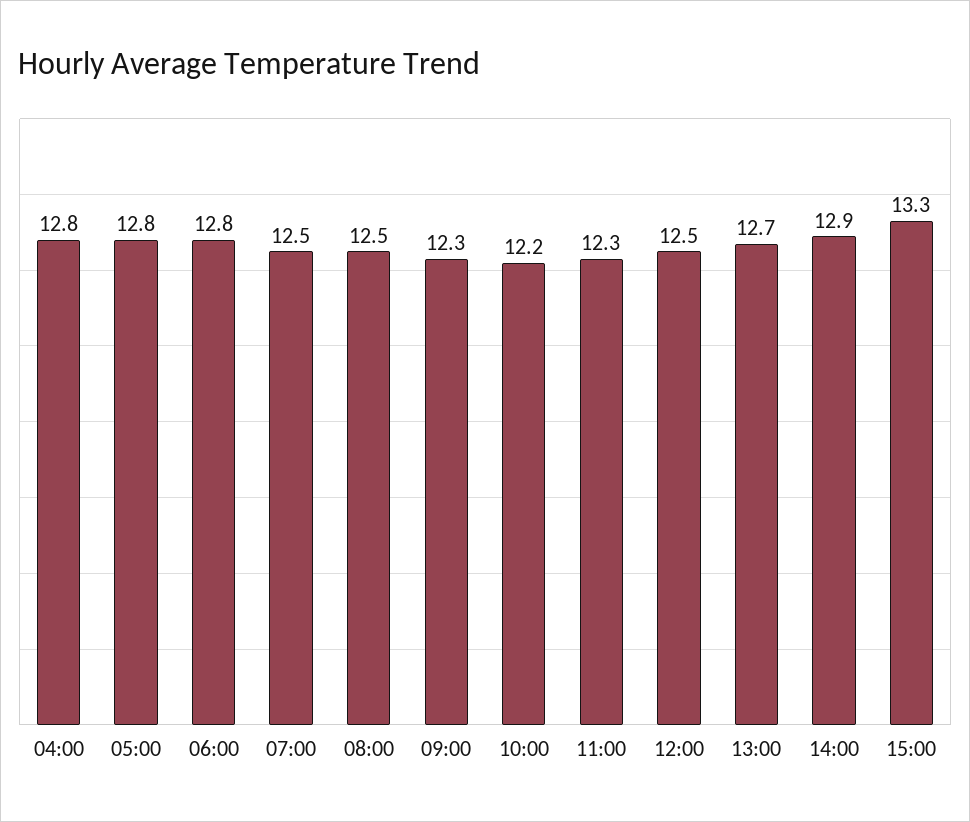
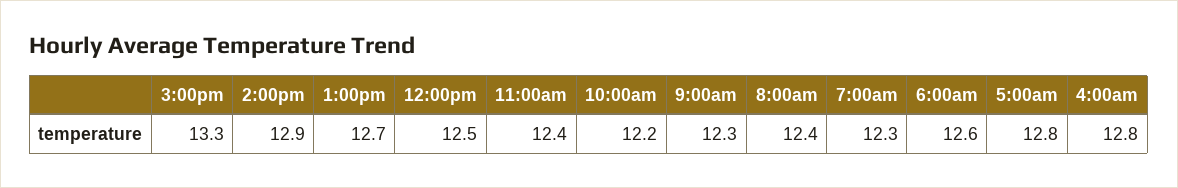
06:00: 12.8 -> 12.6
07:00: 12.5 -> 12.3
08:00: 12.5 -> 12.4
11:00: 12.3 -> 12.4

